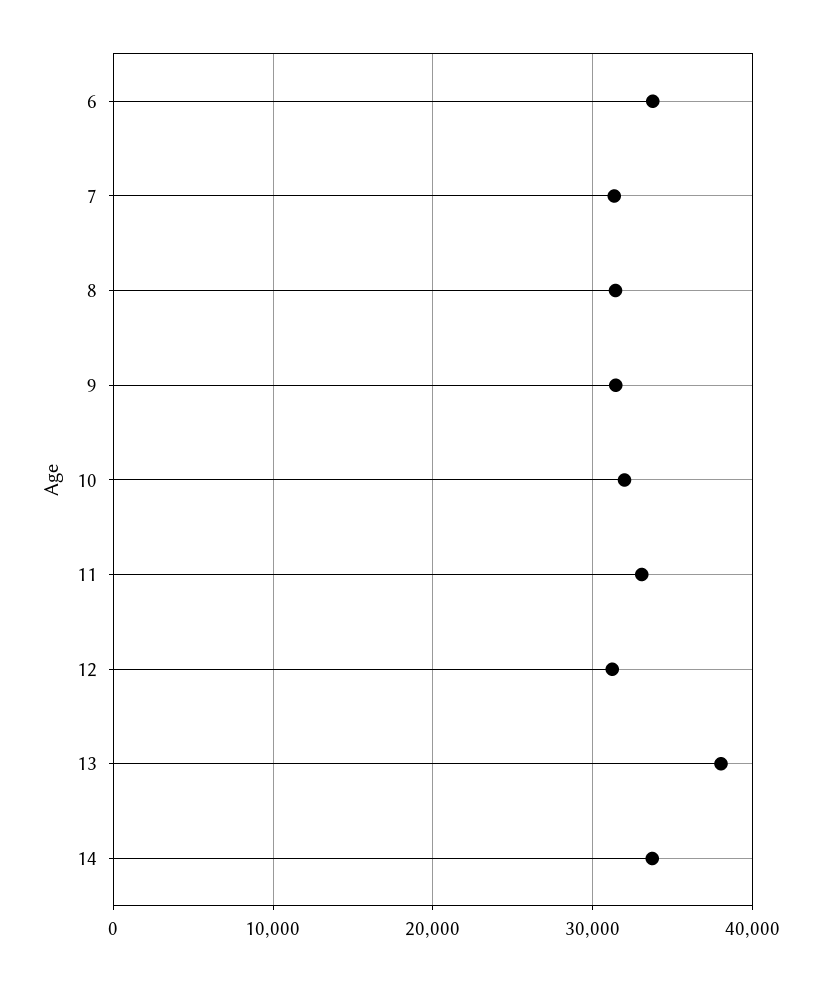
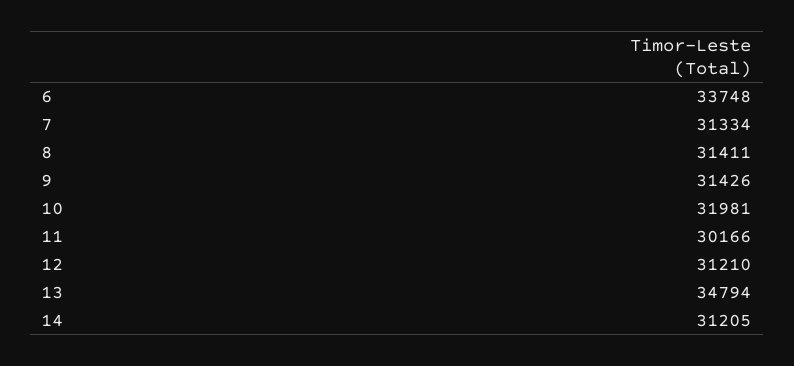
11: 33000 -> 30166
13: 38000 -> 34794
14: 34000 -> 31205

